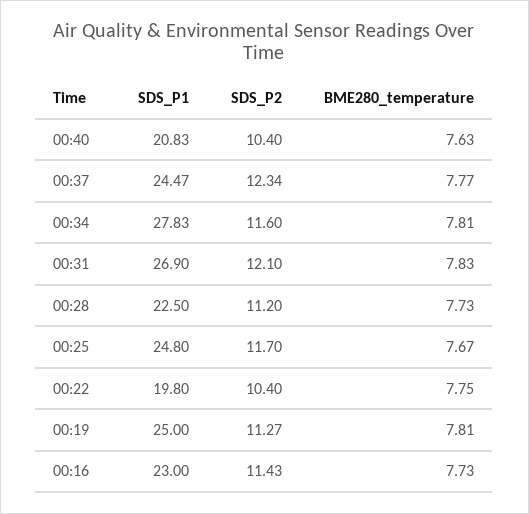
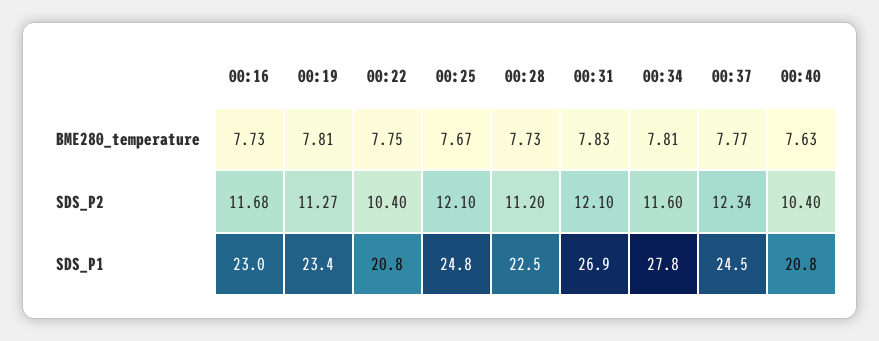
SDS_P2, 00:25: 11.7 -> 12.1
SDS_P1, 00:22: 19.8 -> 20.8
SDS_P1, 00:19: 25 -> 23.4
SDS_P2, 00:16: 11.43 -> 11.68

